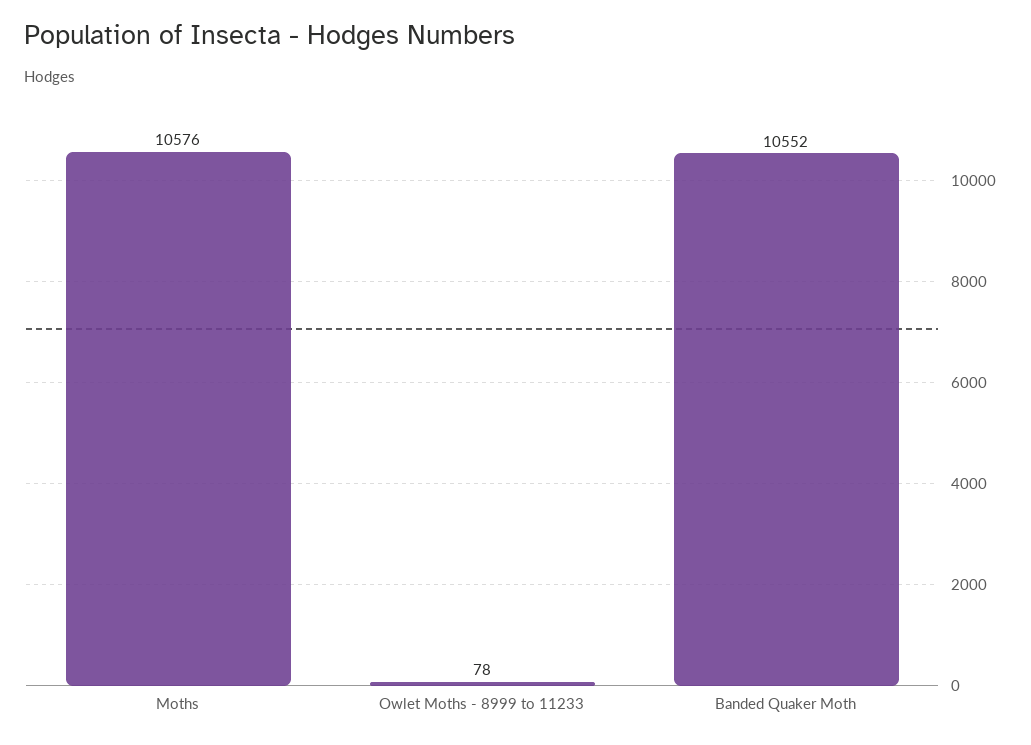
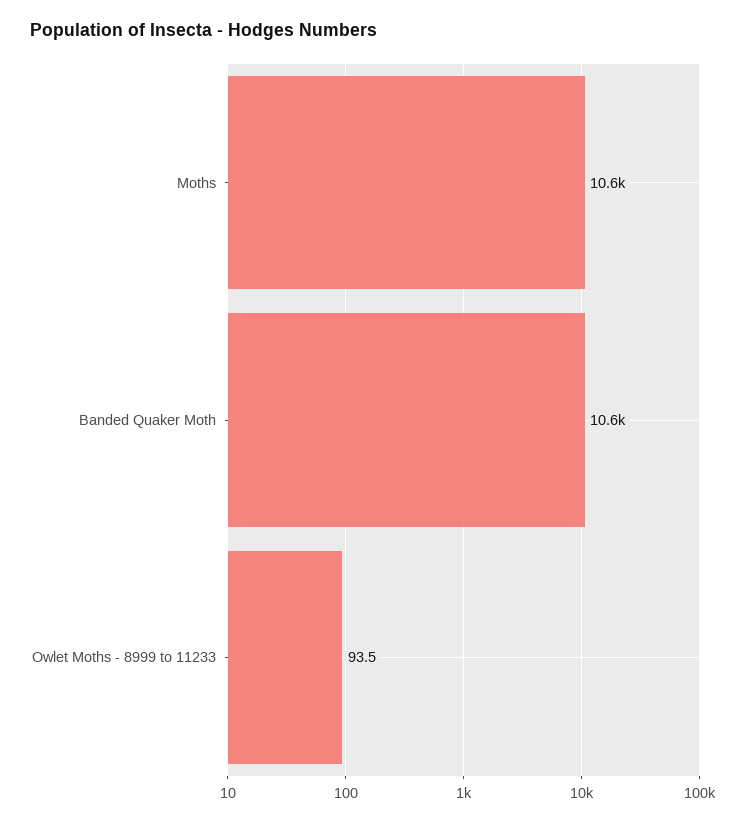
Owlet Moths - 8999 to 11233: 78 -> 93.5

